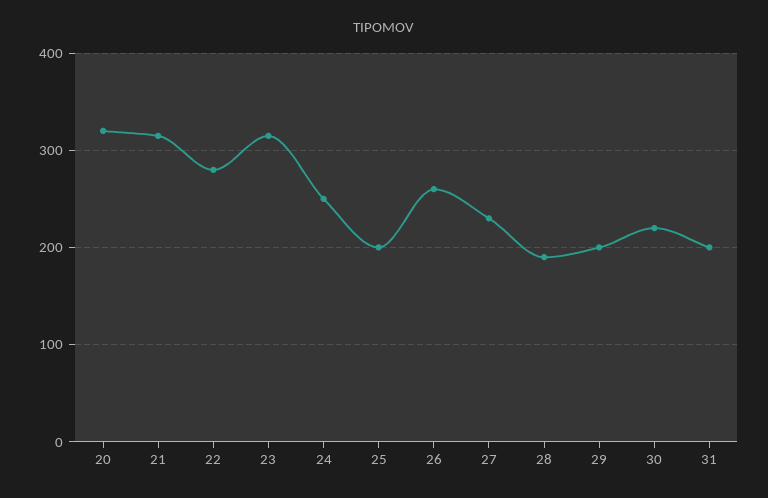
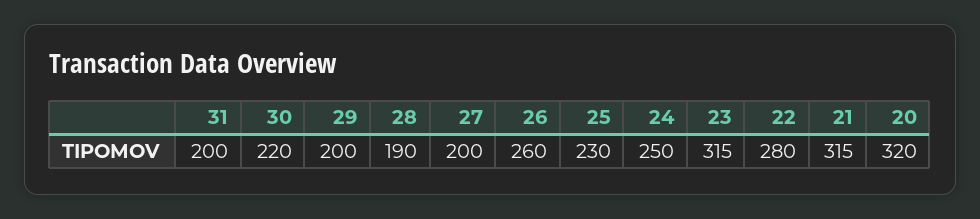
25: 200 -> 230
27: 230 -> 200

